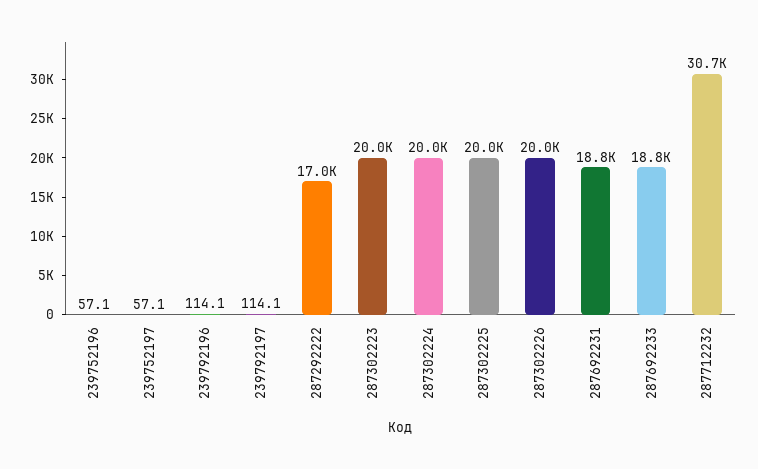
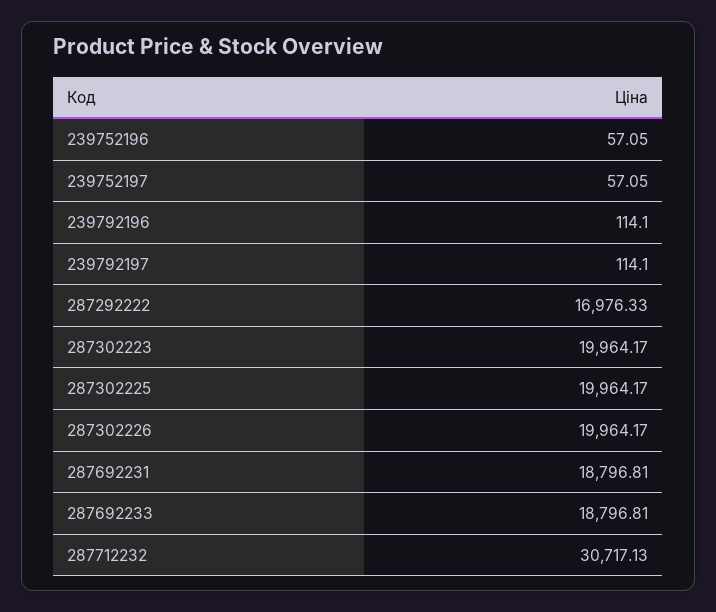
287302224: 20000 -> none

